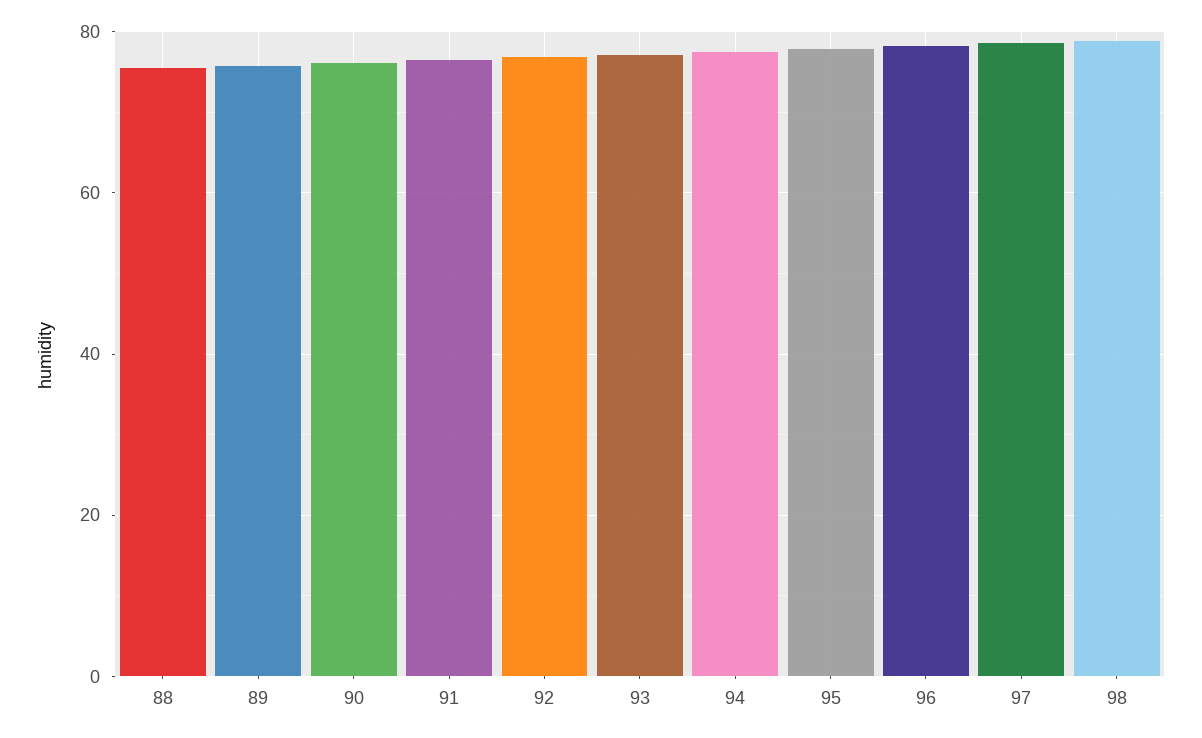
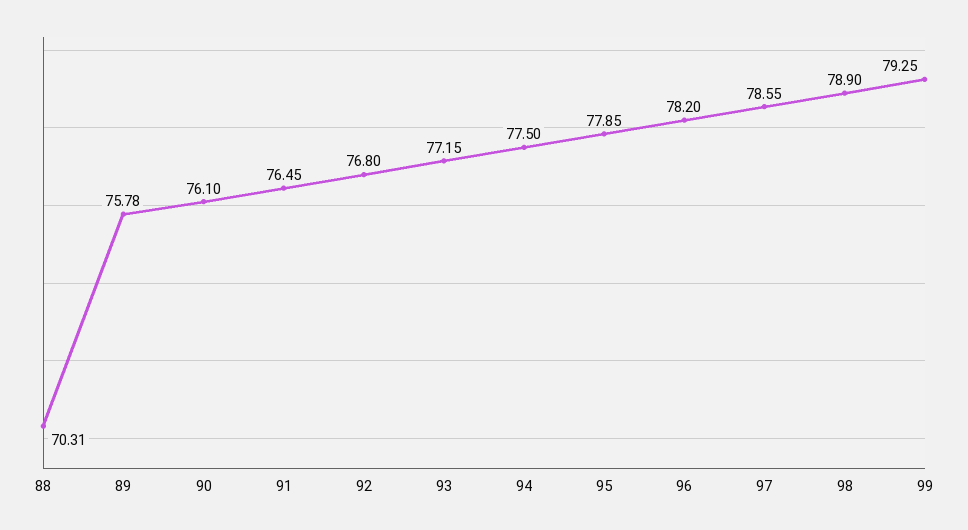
88: 76 -> 70.31
99: none -> 79.25

